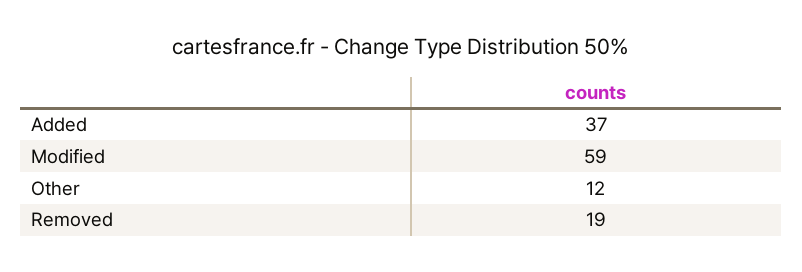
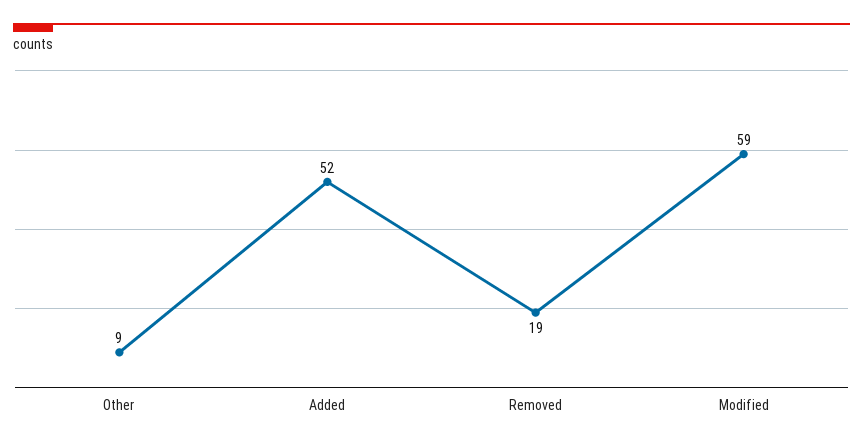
Added: 37 -> 52
Other: 12 -> 9

